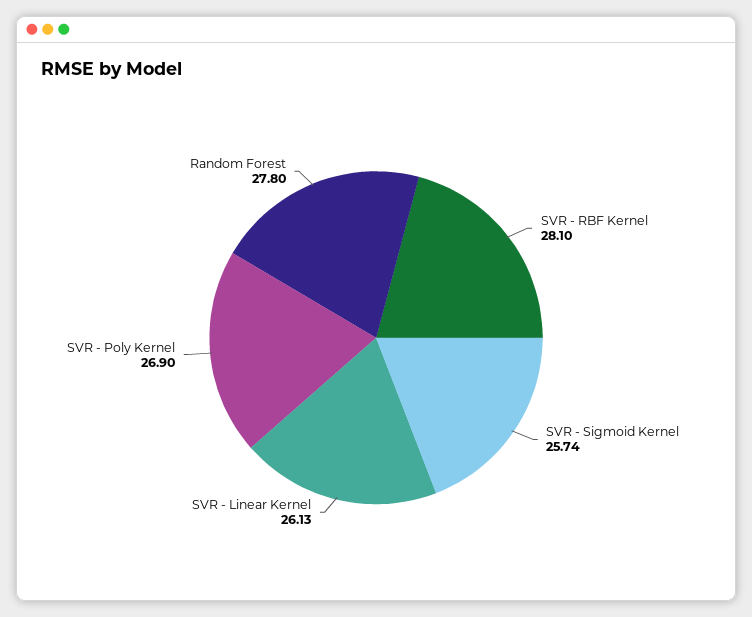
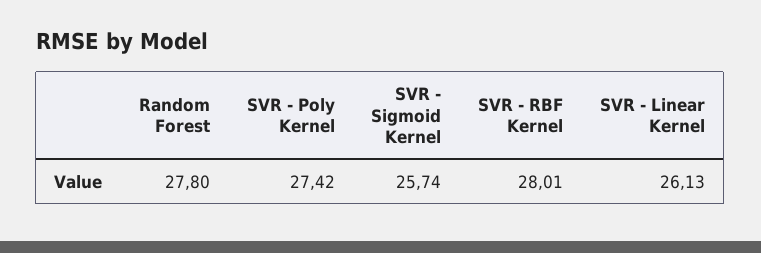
SVR - RBF Kernel: 28.1 -> 28.01
SVR - Poly Kernel: 26.9 -> 27.42

